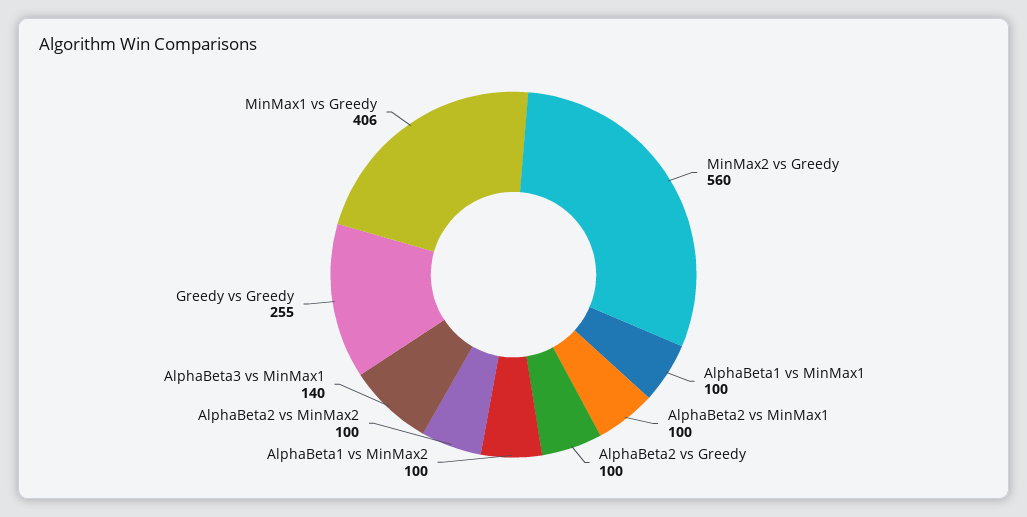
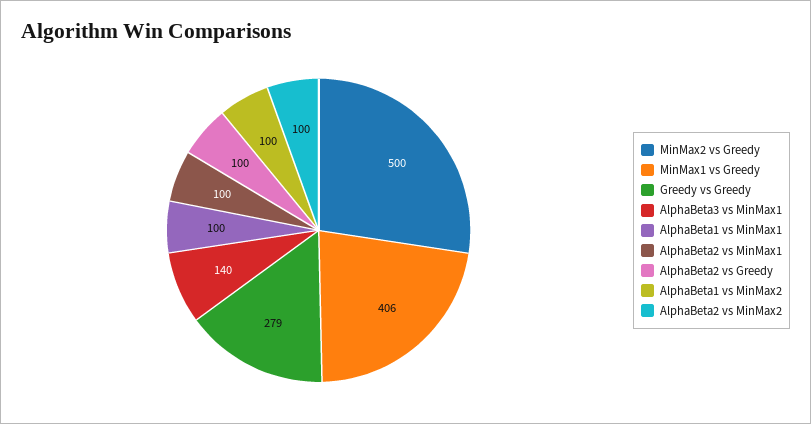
MinMax2 vs Greedy: 560 -> 500
Greedy vs Greedy: 255 -> 279

